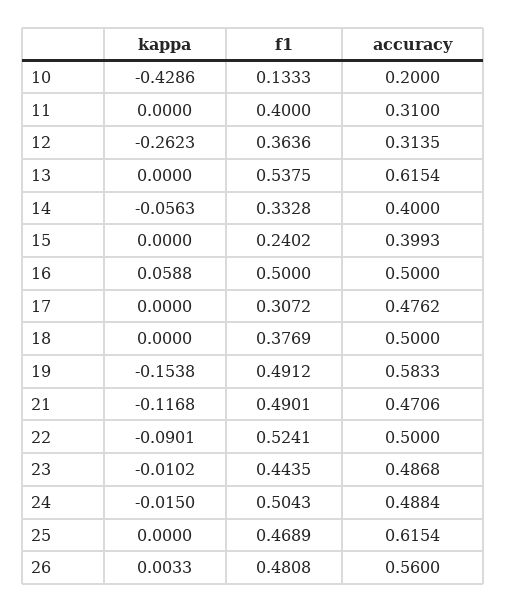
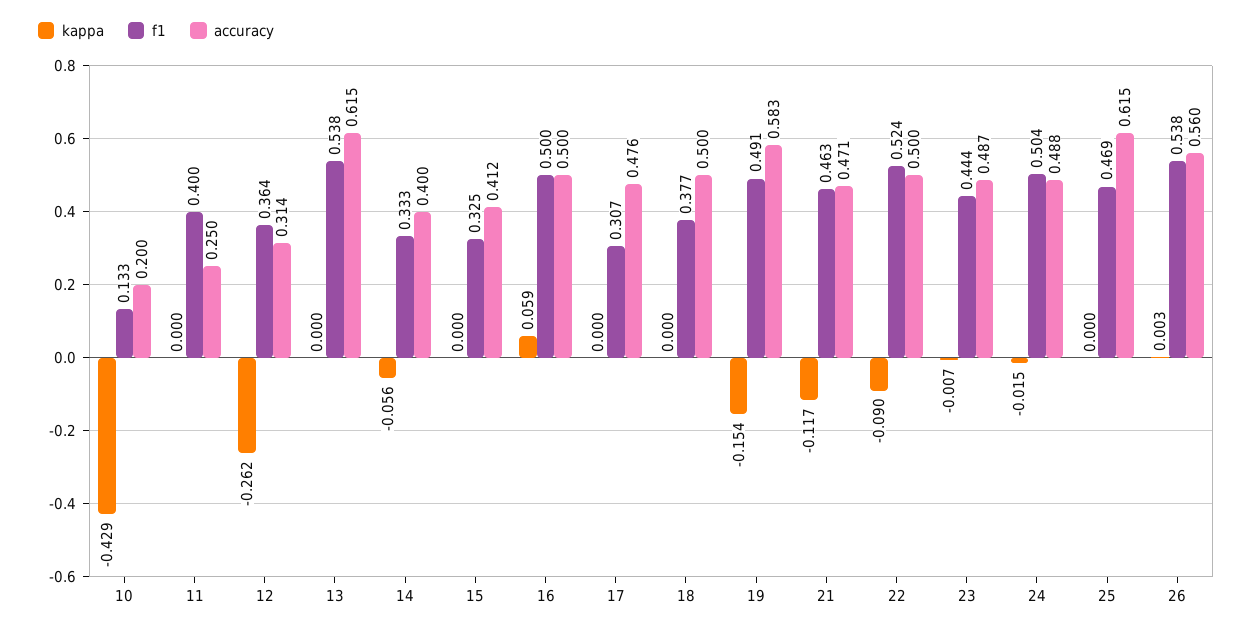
accuracy, 11: 0.31 -> 0.25
f1, 15: 0.2402 -> 0.325
accuracy, 15: 0.3993 -> 0.412
f1, 21: 0.4901 -> 0.463
kappa, 23: -0.0102 -> -0.007
f1, 26: 0.4808 -> 0.538

